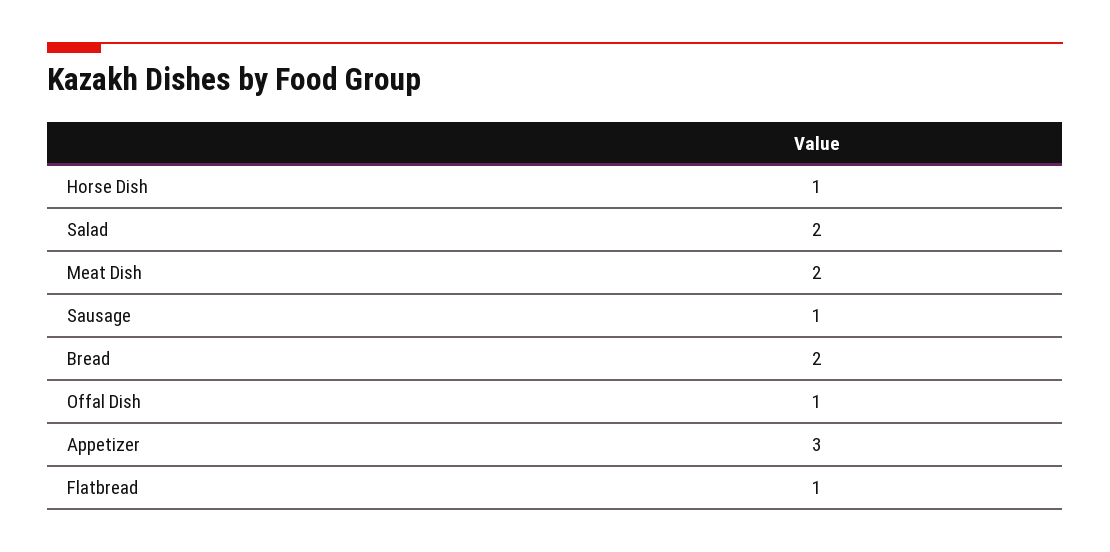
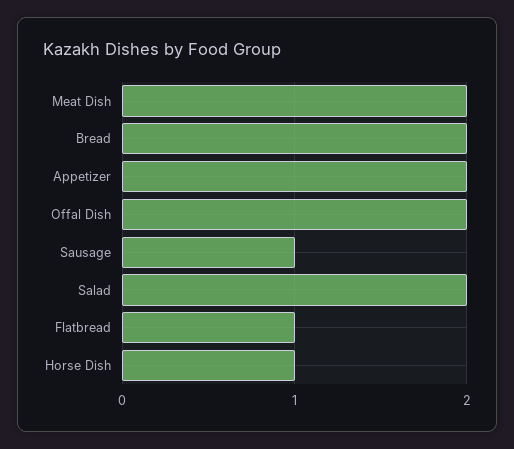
Offal Dish: 1 -> 2
Appetizer: 3 -> 2

